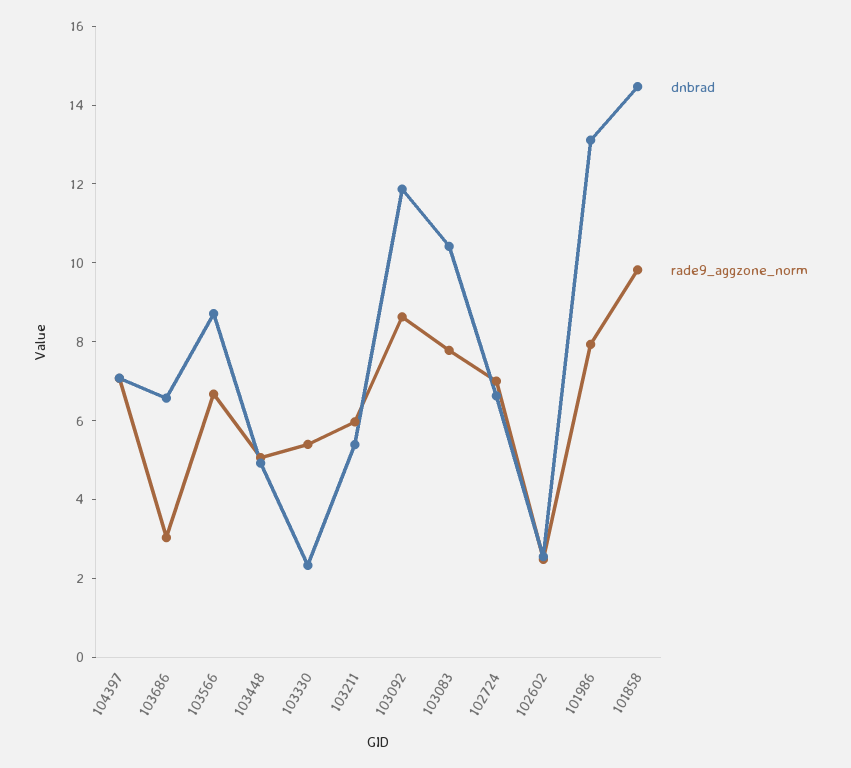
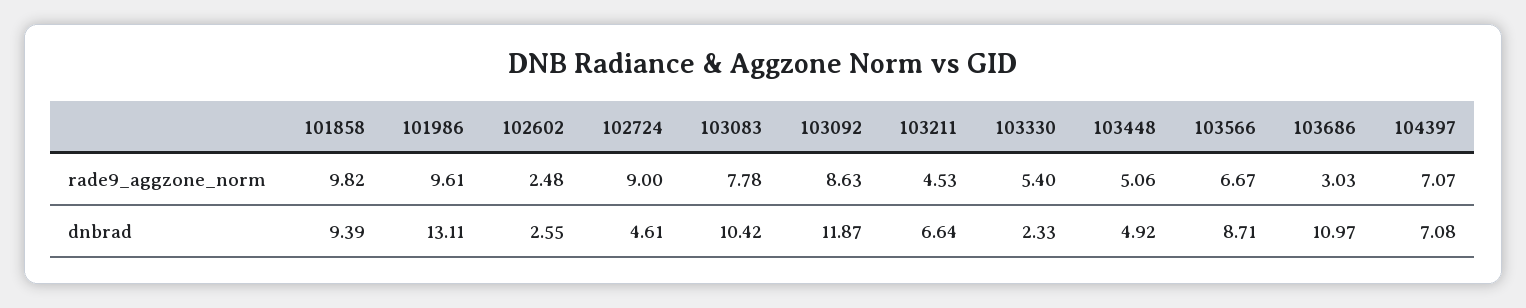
dnbrad, 103686: 6.5 -> 10.97
dnbrad, 103211: 5.5 -> 6.64
rade9_aggzone_norm, 103211: 6 -> 4.53
dnbrad, 102724: 6.5 -> 4.61
rade9_aggzone_norm, 102724: 7 -> 9
rade9_aggzone_norm, 101986: 8 -> 9.61
dnbrad, 101858: 14.5 -> 9.39

